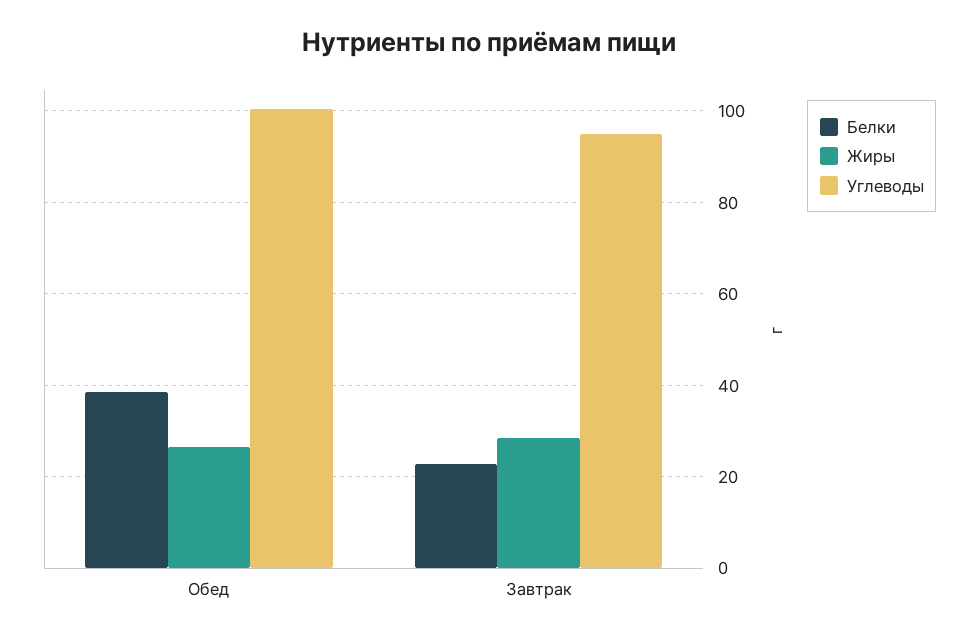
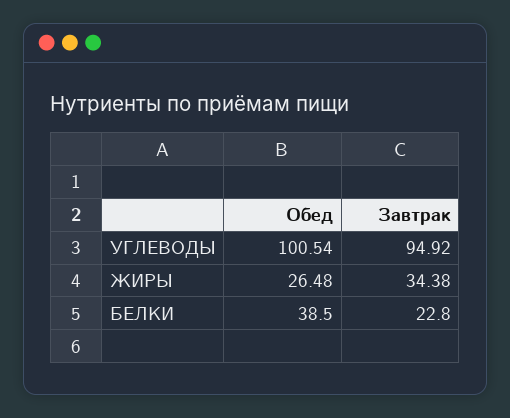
Жиры, Завтрак: 28 -> 34.38

